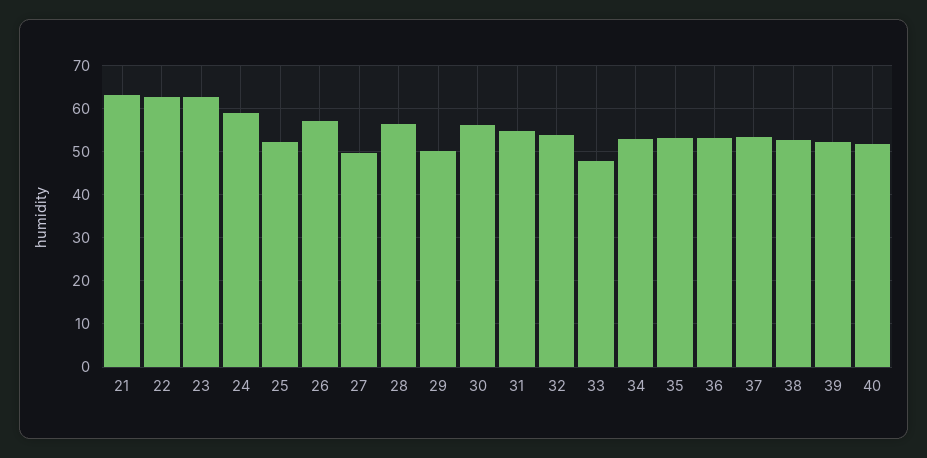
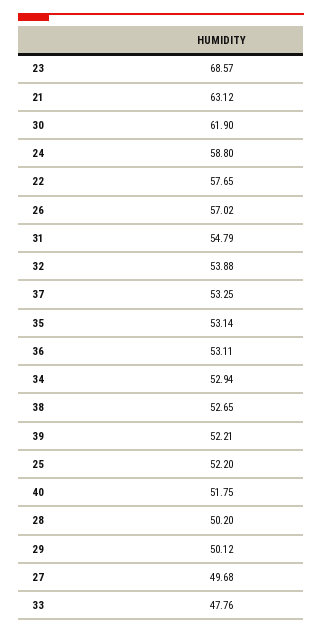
22: 62 -> 57.65
23: 62 -> 68.57
28: 56 -> 50.2
30: 56 -> 61.9

